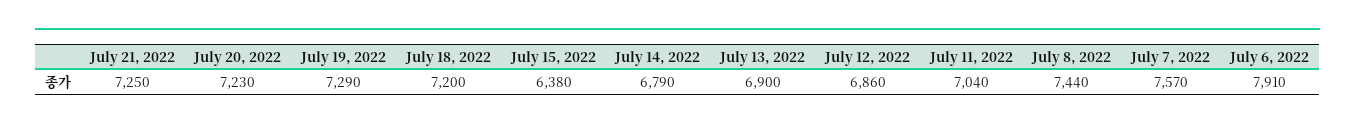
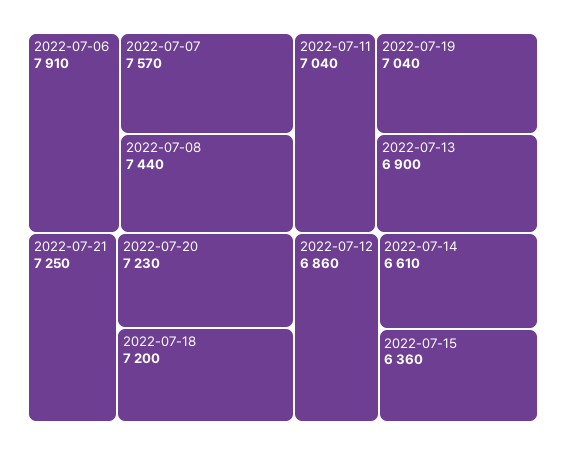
July 19, 2022: 7290 -> 7040
July 15, 2022: 6380 -> 6360
July 14, 2022: 6790 -> 6610

